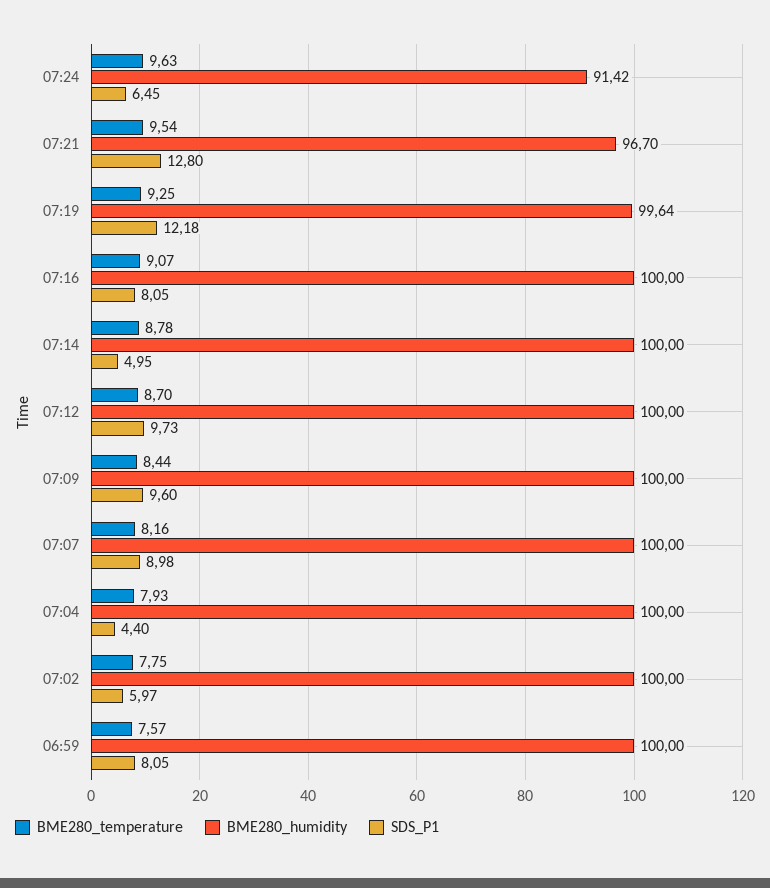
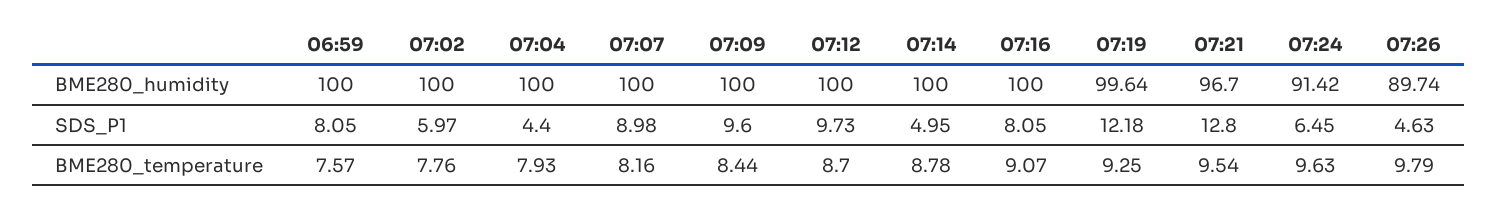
BME280_temperature, 07:02: 7.75 -> 7.76
BME280_humidity, 07:26: none -> 89.74
SDS_P1, 07:26: none -> 4.63
BME280_temperature, 07:26: none -> 9.79

